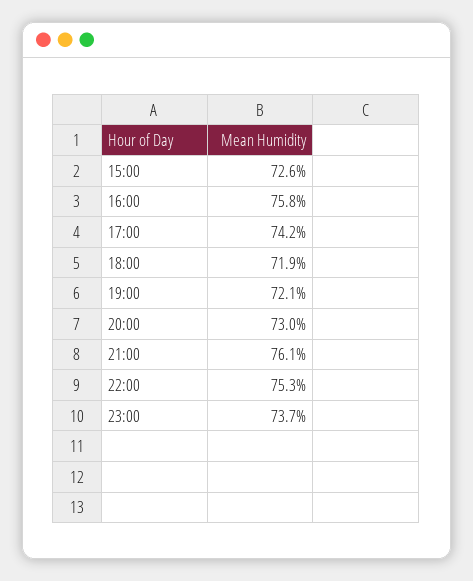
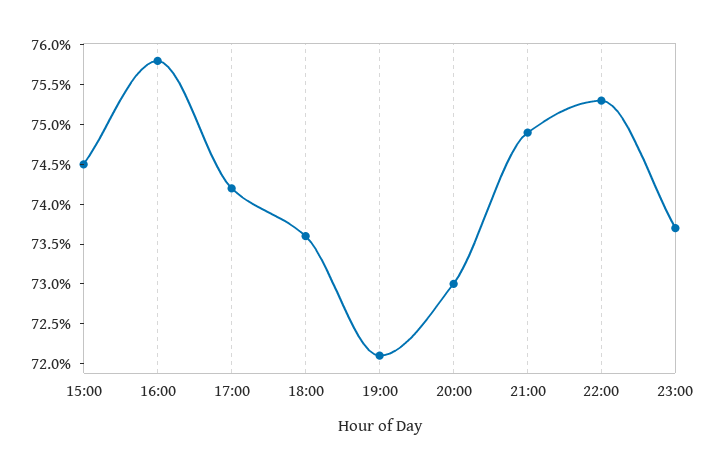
15:00: 72.6 -> 74.5
18:00: 71.9 -> 73.5
21:00: 76.1 -> 75

